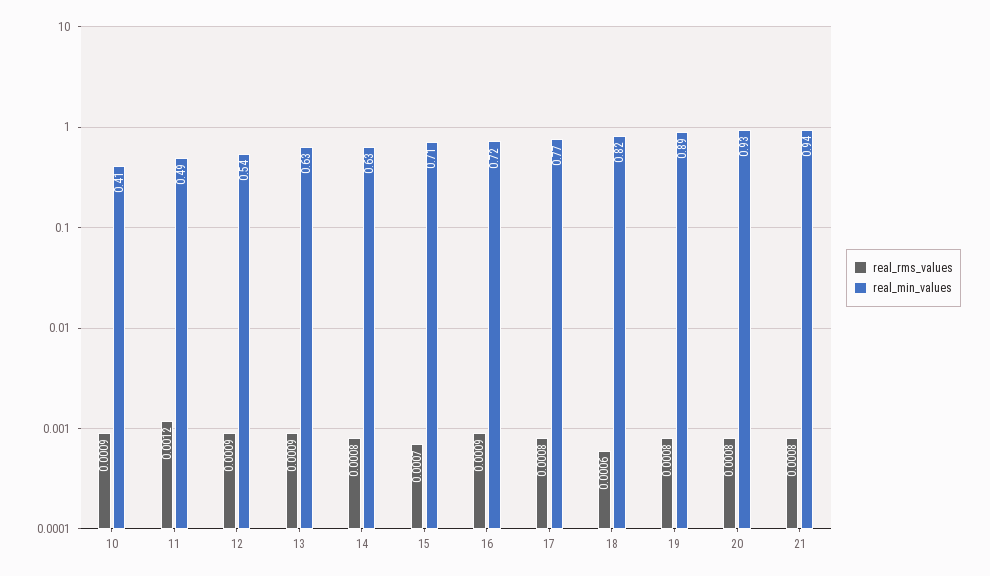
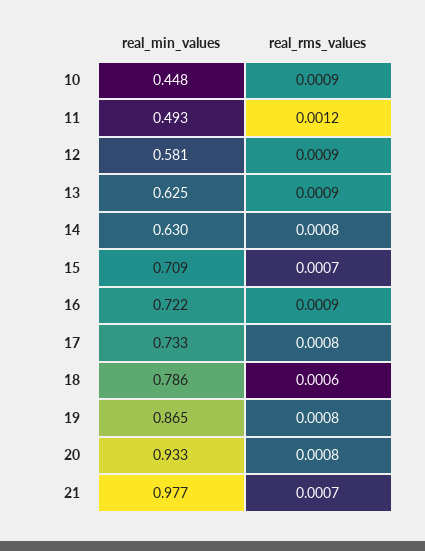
real_min_values, 10: 0.41 -> 0.448
real_min_values, 12: 0.54 -> 0.581
real_min_values, 17: 0.77 -> 0.733
real_min_values, 18: 0.82 -> 0.786
real_min_values, 19: 0.89 -> 0.865
real_rms_values, 21: 0.0008 -> 0.0007
real_min_values, 21: 0.94 -> 0.977

